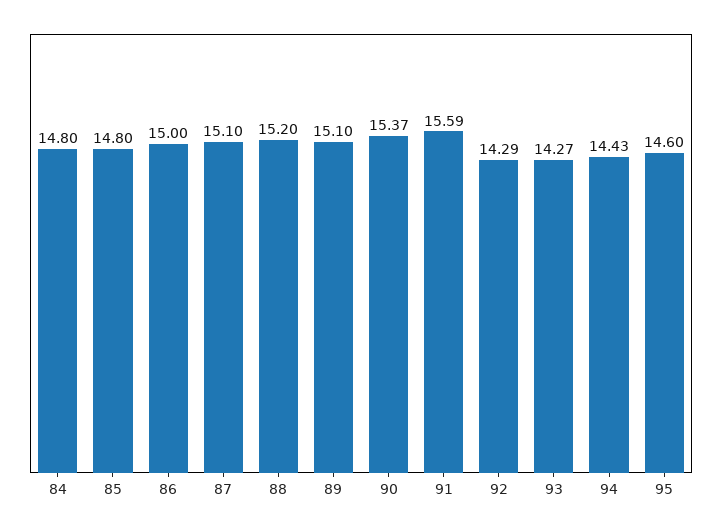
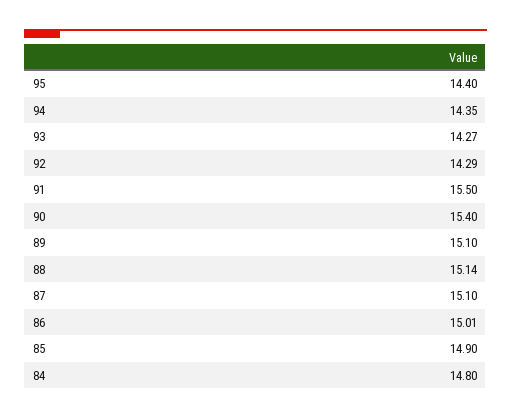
85: 14.8 -> 14.9
86: 15 -> 15.01
88: 15.2 -> 15.14
90: 15.37 -> 15.4
91: 15.59 -> 15.5
94: 14.43 -> 14.35
95: 14.6 -> 14.4

